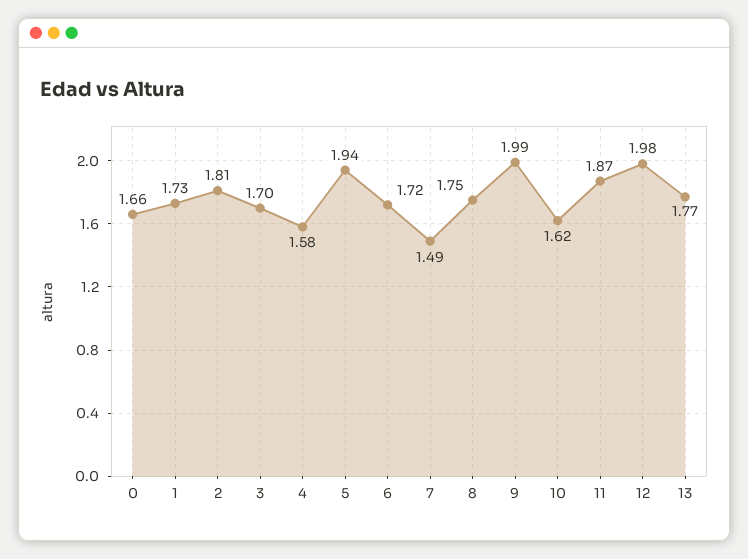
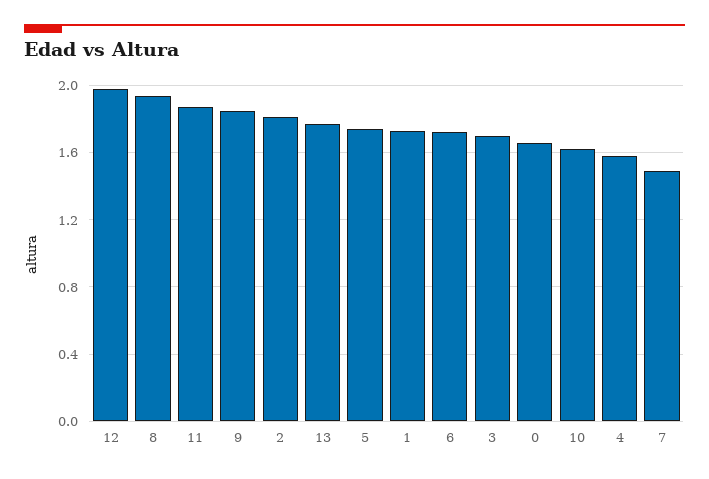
5: 1.94 -> 1.75
8: 1.75 -> 1.95
9: 1.99 -> 1.85

